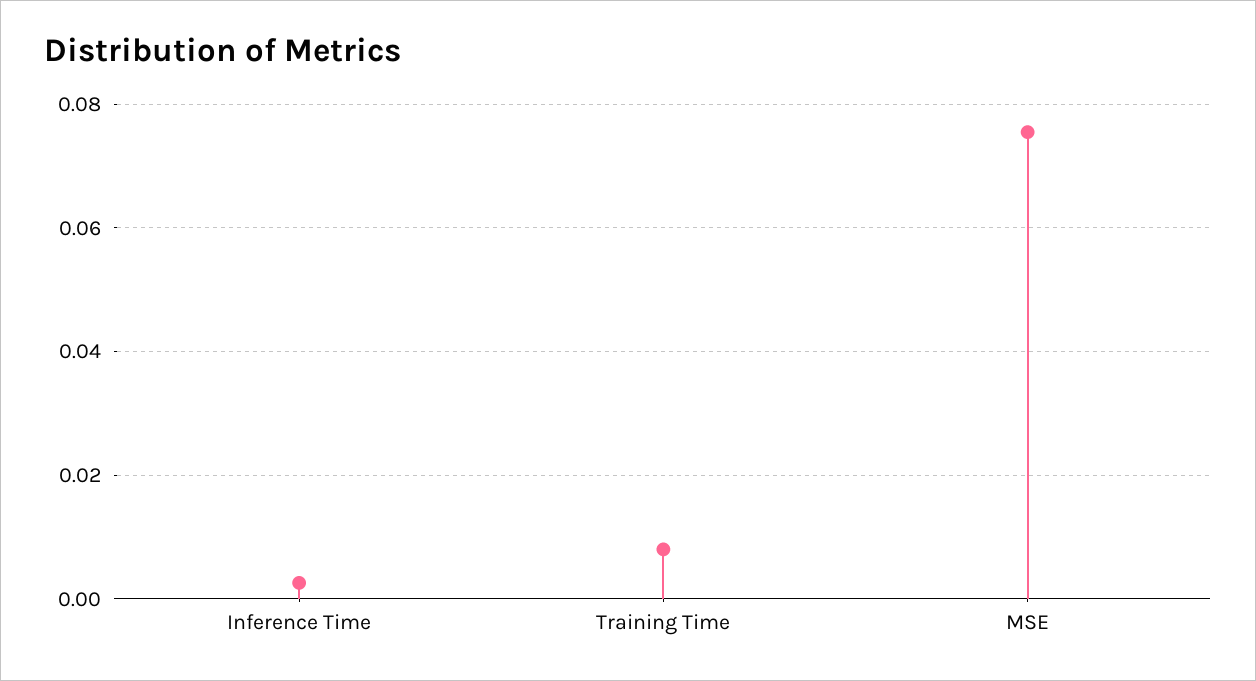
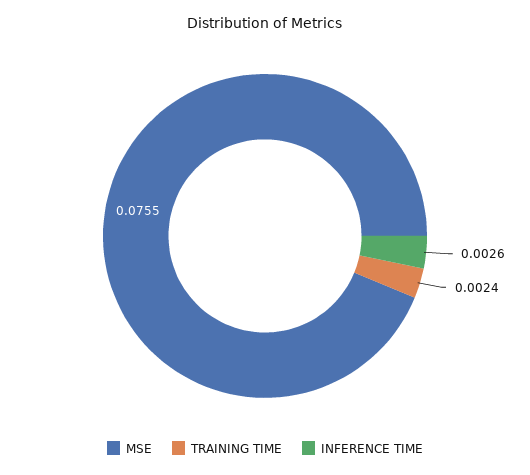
Training Time: 0.008 -> 0.0024

